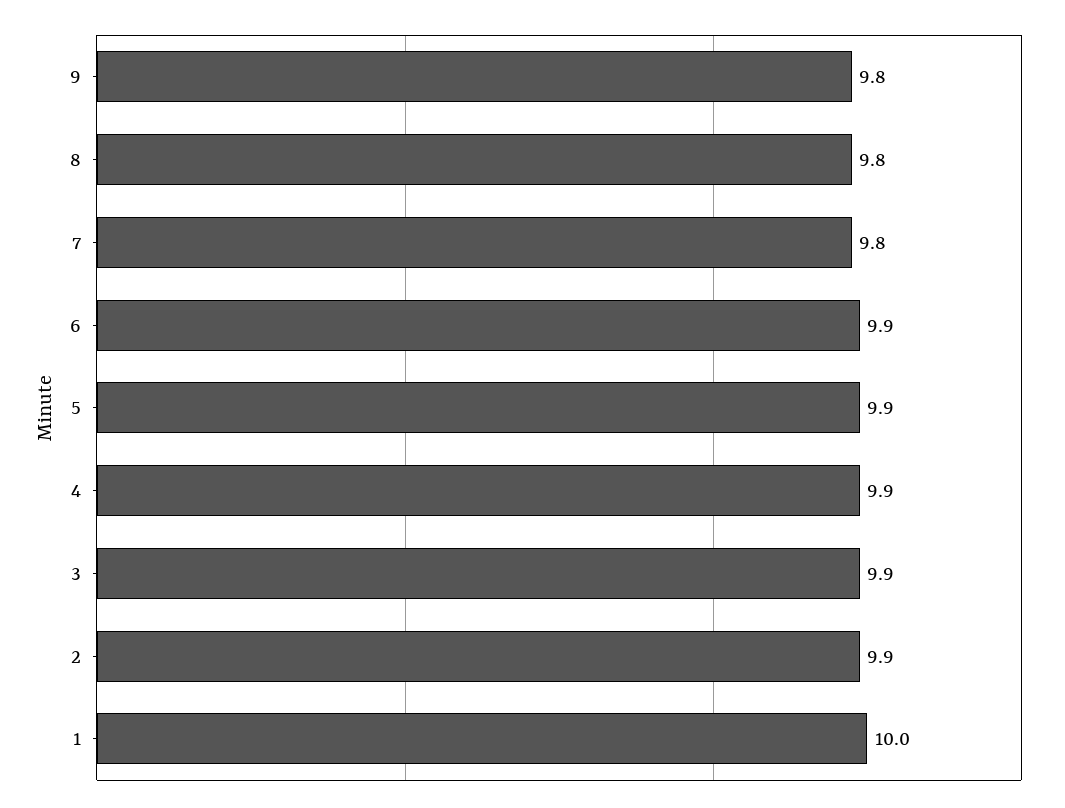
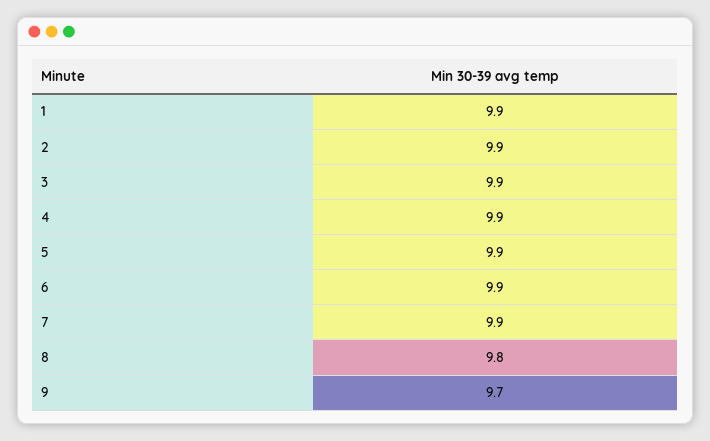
9: 9.8 -> 9.7
7: 9.8 -> 9.9
1: 10 -> 9.9

